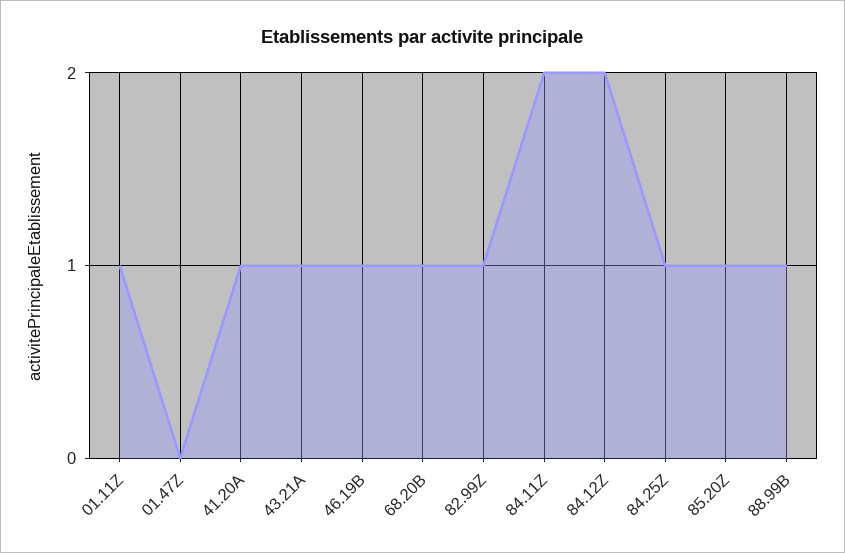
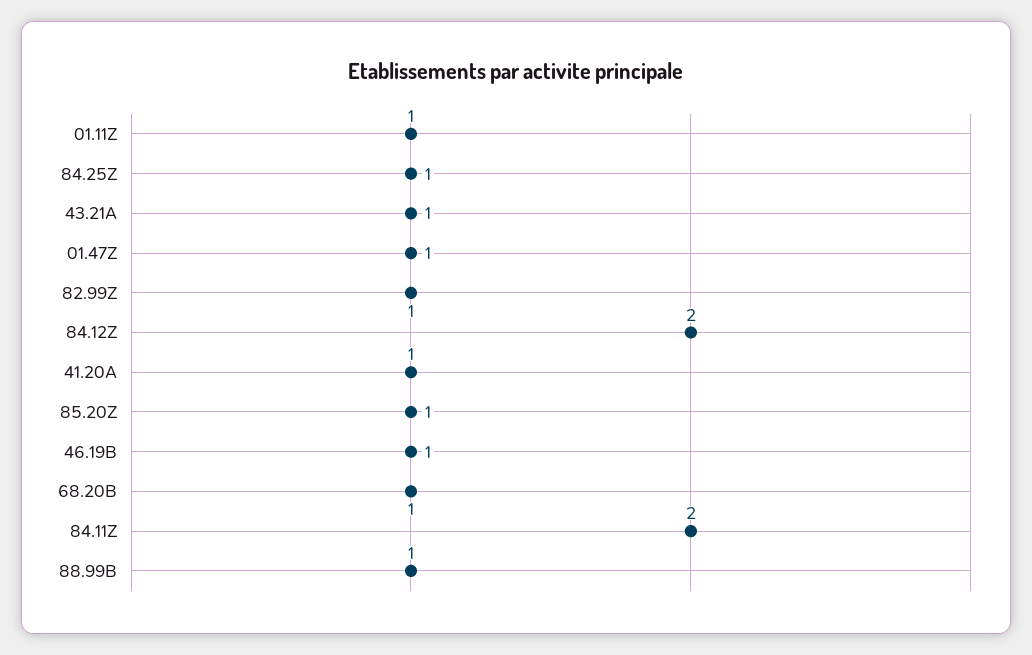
01.47Z: 0 -> 1

